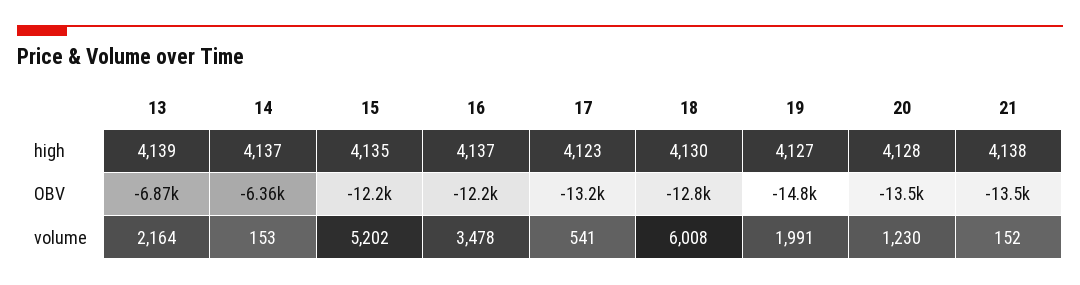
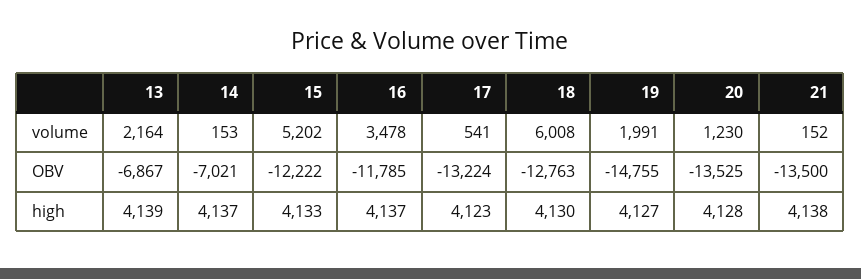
15, high: 4135 -> 4133
14, OBV: -6360 -> -7021
16, OBV: -12200 -> -11785

